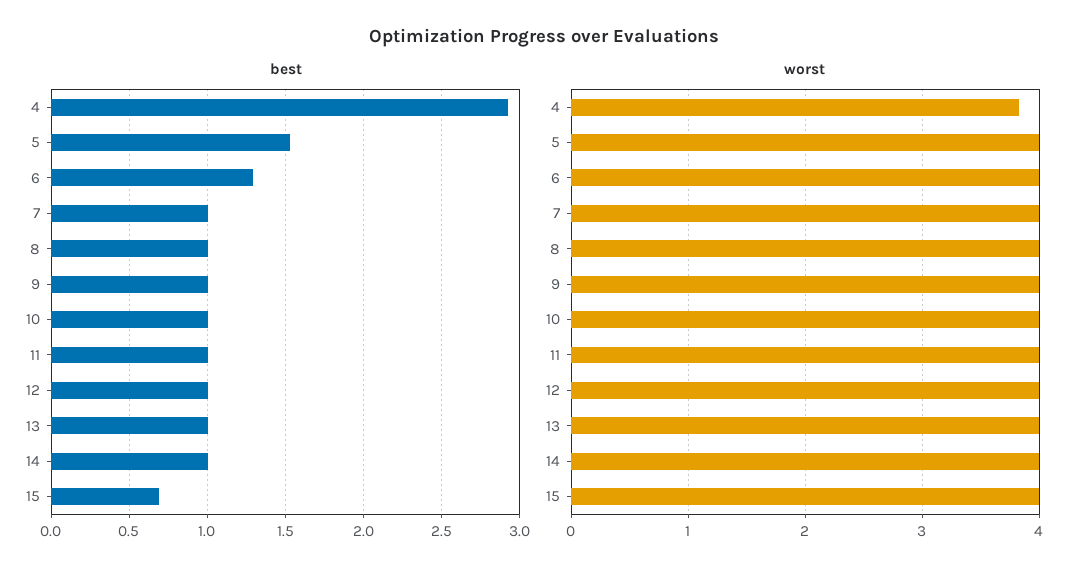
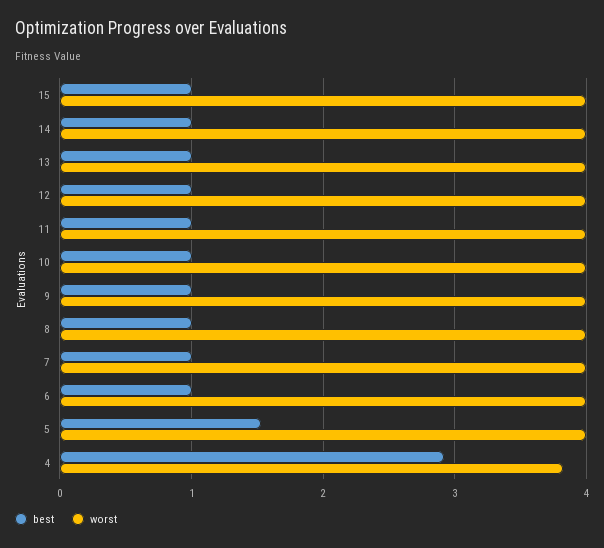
best, 6: 1.3 -> 1
best, 15: 0.7 -> 1

